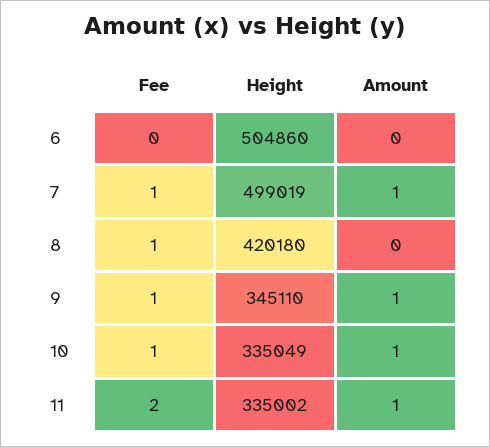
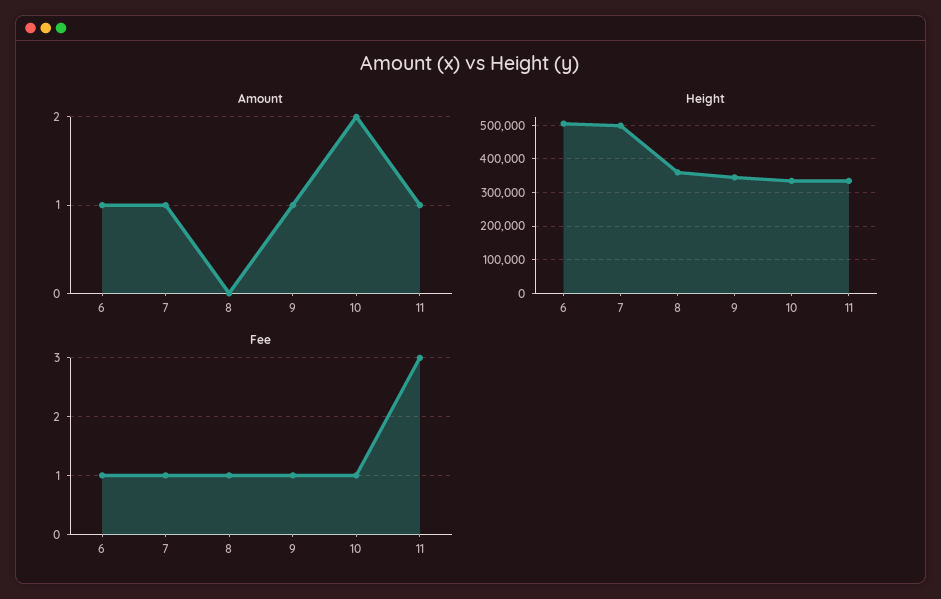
Fee, 6: 0 -> 1
Amount, 6: 0 -> 1
Height, 8: 420180 -> 360000
Amount, 10: 1 -> 2
Fee, 11: 2 -> 3

